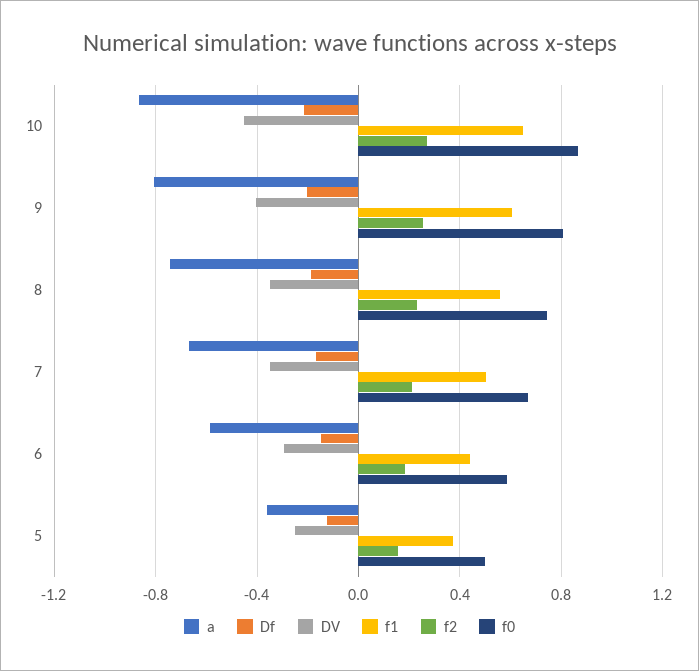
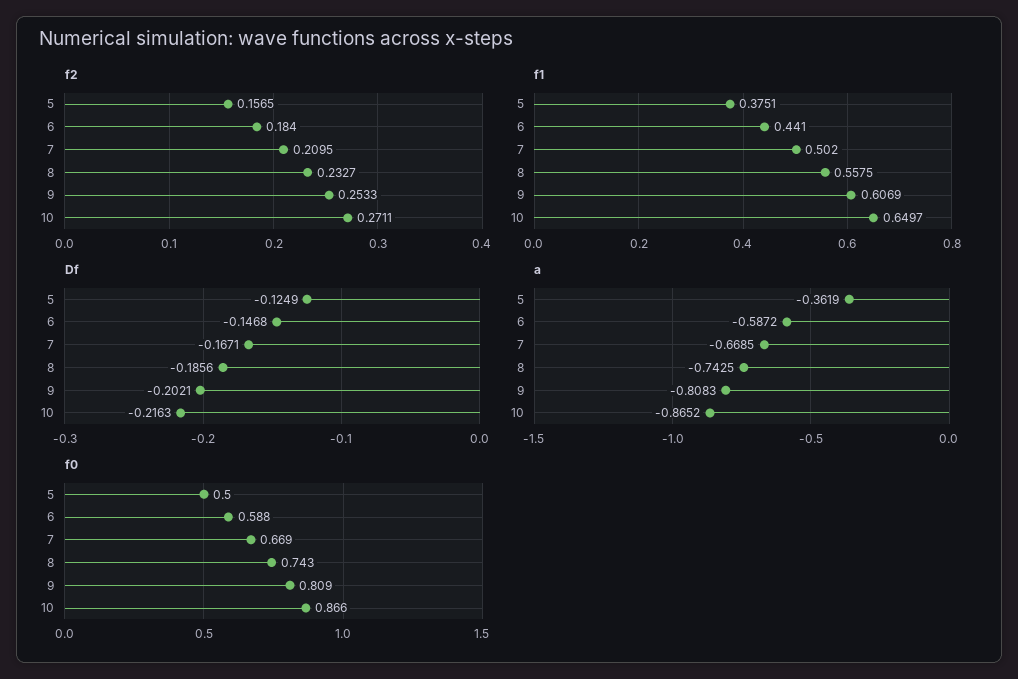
DV, 10: -0.45 -> none
DV, 9: -0.4 -> none
DV, 8: -0.35 -> none
DV, 7: -0.35 -> none
DV, 6: -0.3 -> none
DV, 5: -0.25 -> none

